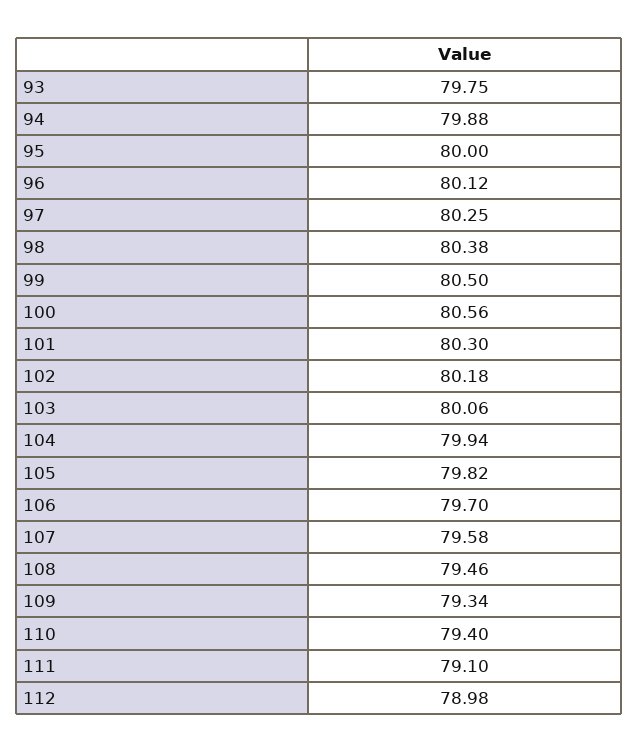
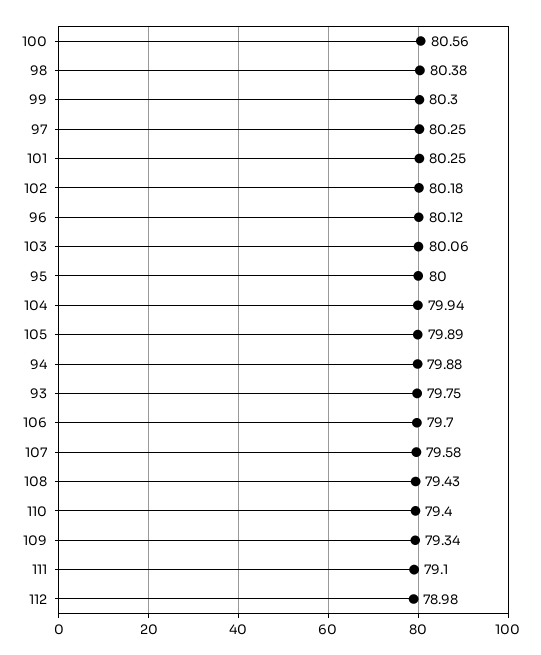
99: 80.5 -> 80.3
101: 80.3 -> 80.25
105: 79.82 -> 79.89
108: 79.46 -> 79.43

